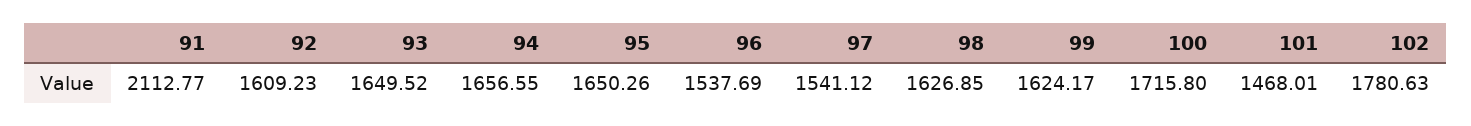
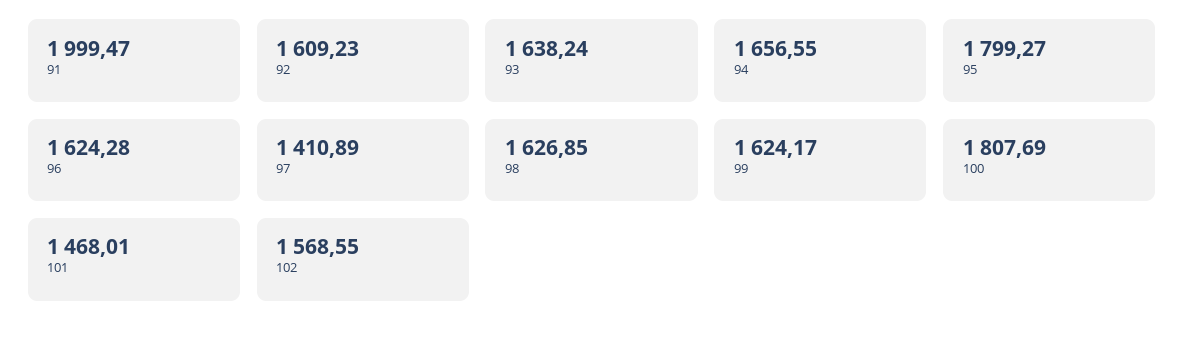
91: 2112.77 -> 1999.47
93: 1649.52 -> 1638.24
95: 1650.26 -> 1799.27
96: 1537.69 -> 1624.28
97: 1541.12 -> 1410.89
100: 1715.8 -> 1807.69
102: 1780.63 -> 1568.55

